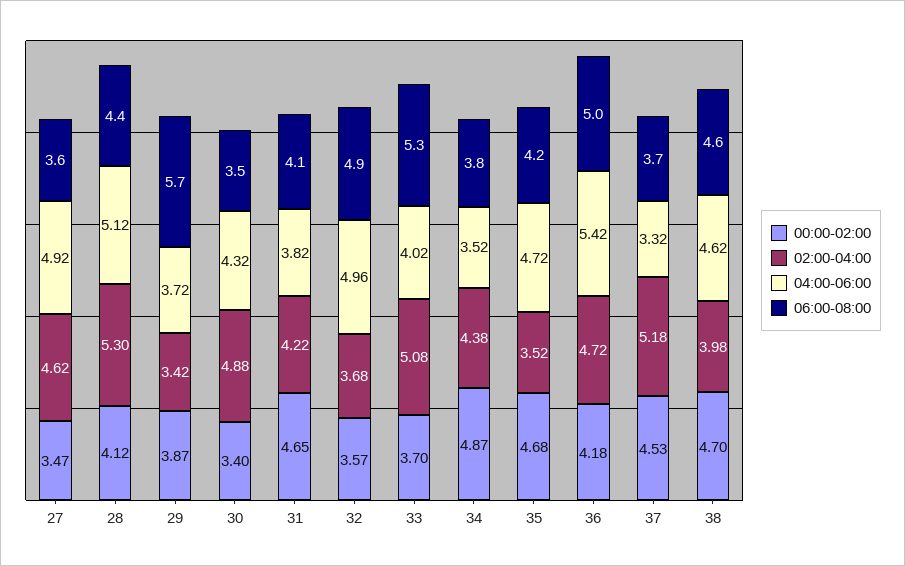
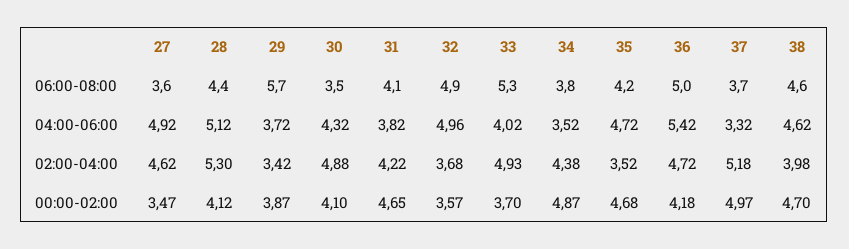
00:00-02:00, 30: 3.4 -> 4.1
02:00-04:00, 33: 5.08 -> 4.93
00:00-02:00, 37: 4.53 -> 4.97

